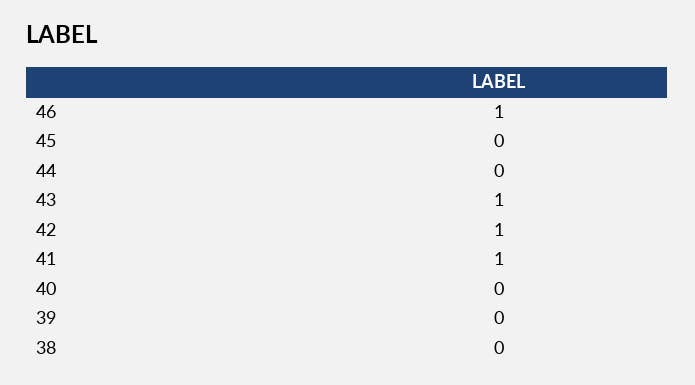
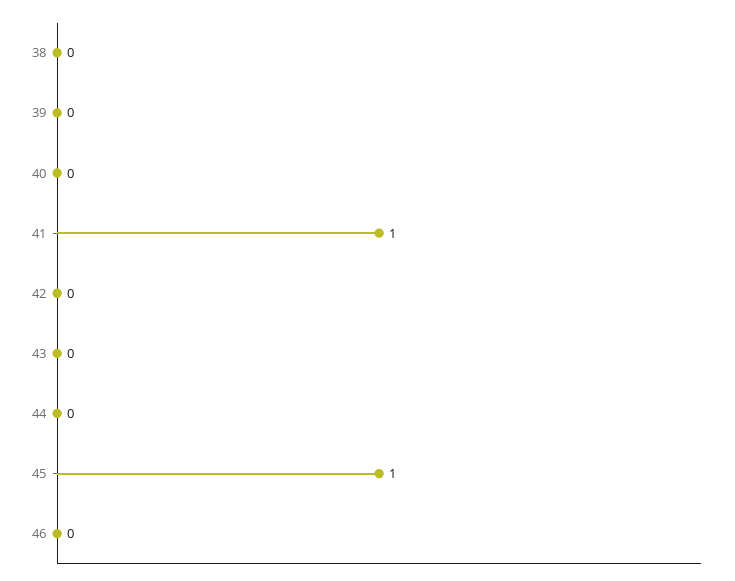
46: 1 -> 0
45: 0 -> 1
43: 1 -> 0
42: 1 -> 0

